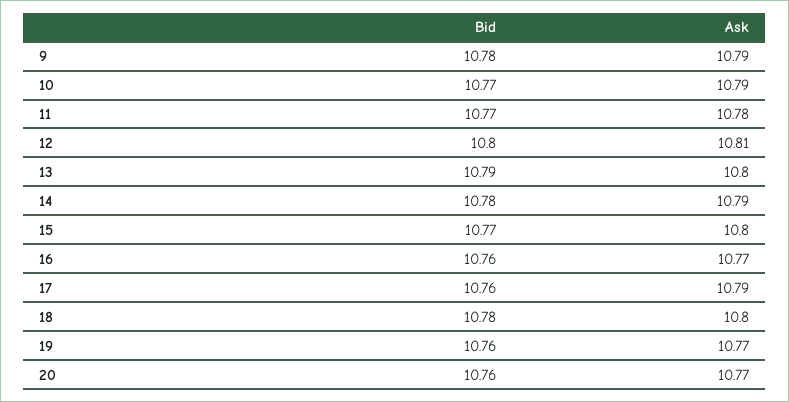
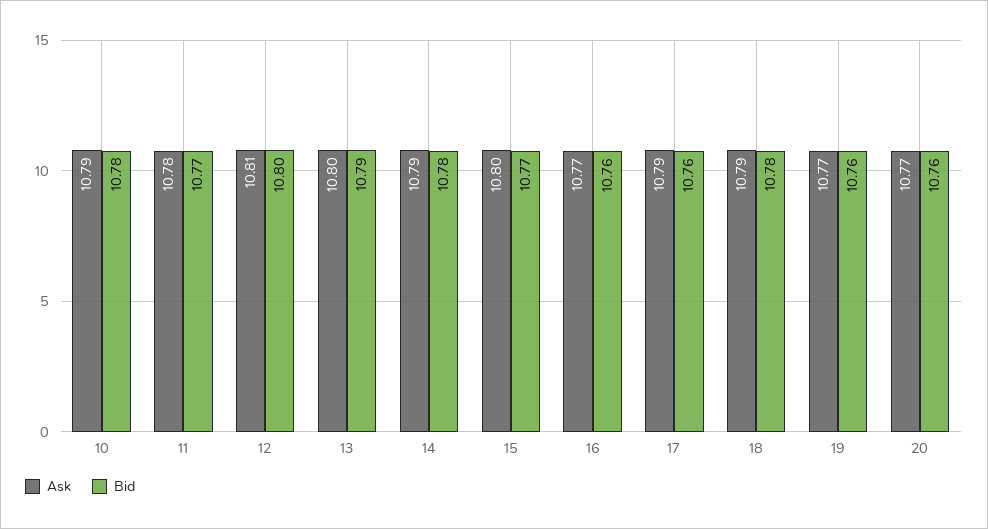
Bid, 9: 10.78 -> none
Ask, 9: 10.79 -> none
Bid, 10: 10.77 -> 10.78
Ask, 18: 10.8 -> 10.79

